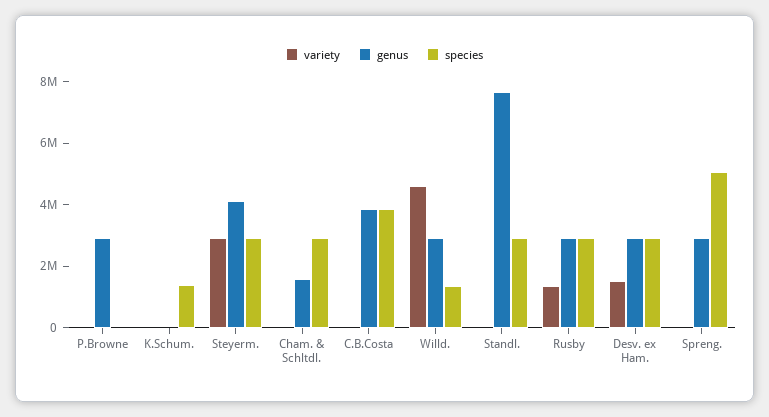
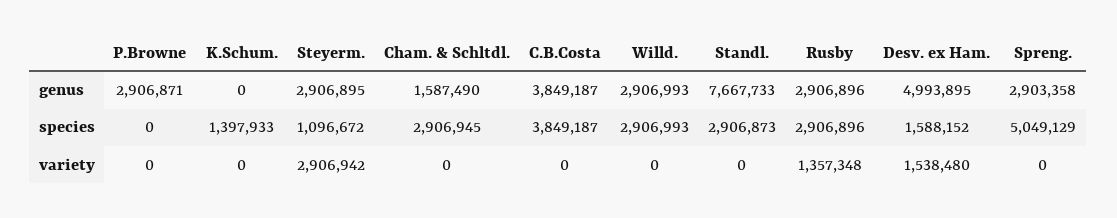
genus, Steyerm.: 4000000 -> 2906895
species, Steyerm.: 3000000 -> 1096672
variety, Willd.: 4500000 -> 0
species, Willd.: 1500000 -> 2906993
genus, Desv. ex Ham.: 3000000 -> 4993895
species, Desv. ex Ham.: 3000000 -> 1588152

